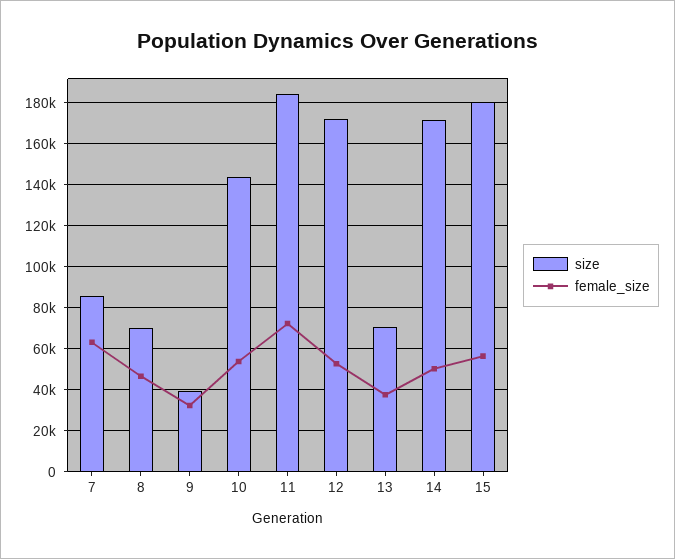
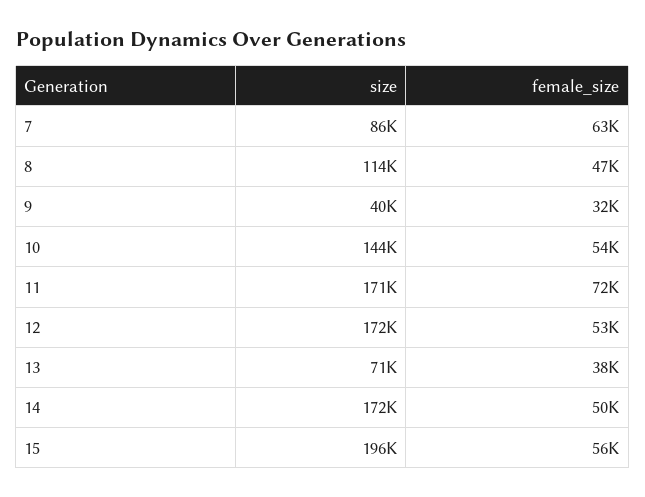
size, 8: 70000 -> 114000
size, 11: 185000 -> 171000
size, 15: 180000 -> 196000

